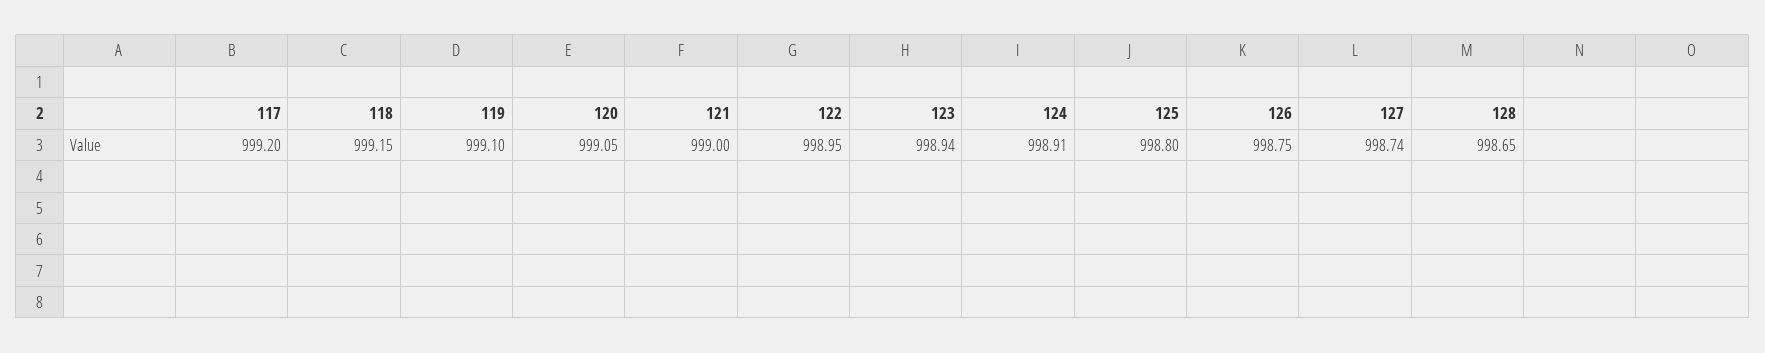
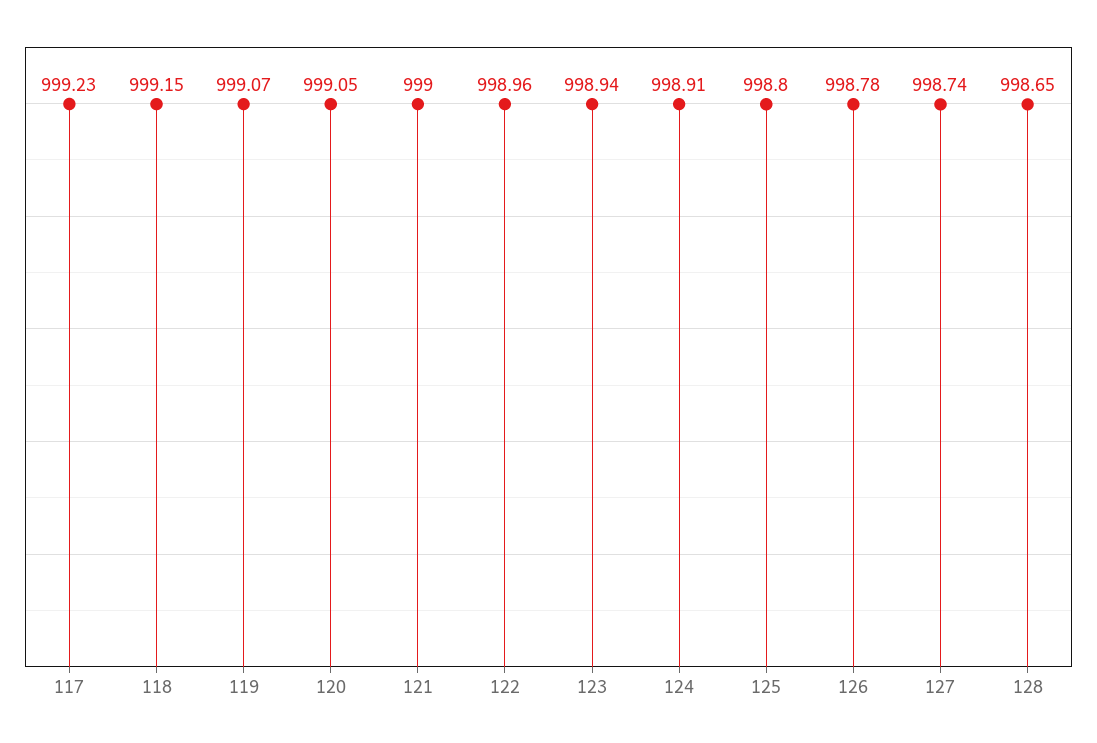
117: 999.2 -> 999.23
119: 999.1 -> 999.07
122: 998.95 -> 998.96
126: 998.75 -> 998.78

